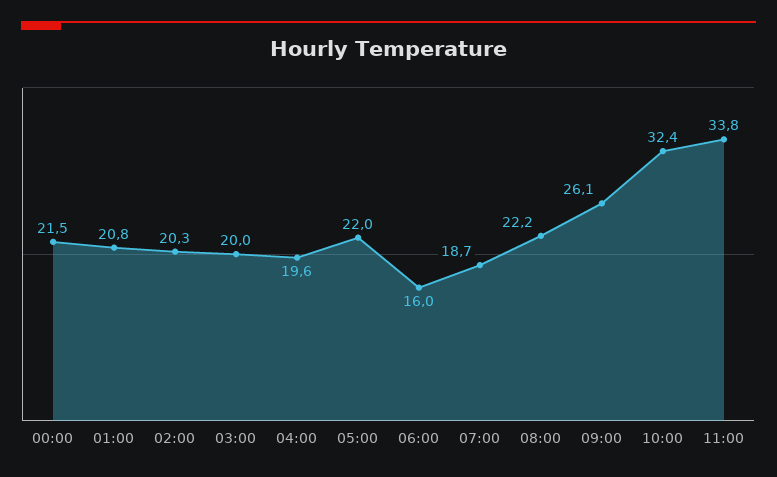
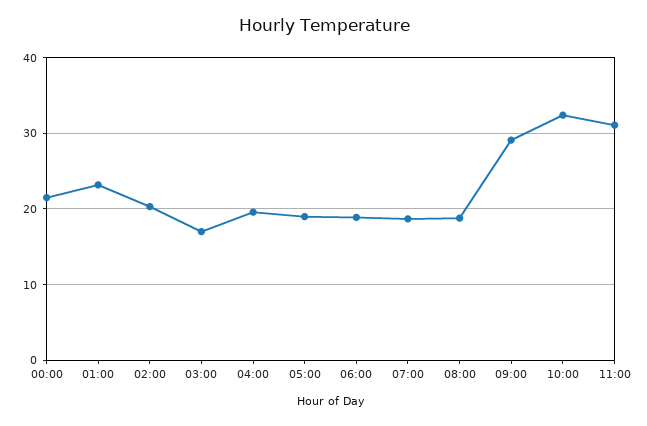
01:00: 20.8 -> 23
03:00: 20 -> 17
05:00: 22 -> 19
06:00: 16 -> 19
08:00: 22.2 -> 19
09:00: 26.1 -> 29
11:00: 33.8 -> 31

